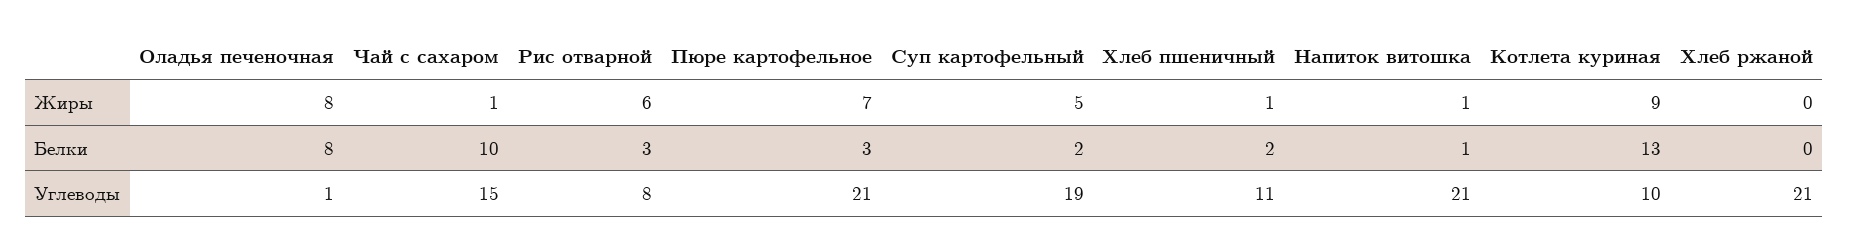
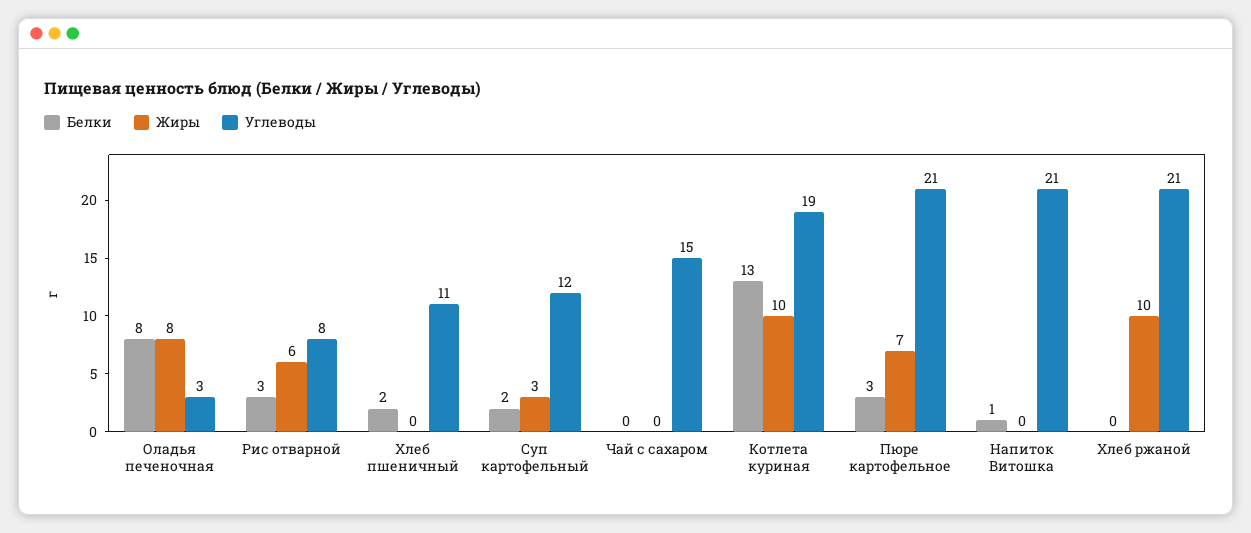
Жиры, Чай с сахаром: 1 -> 0
Жиры, Суп картофельный: 5 -> 3
Жиры, Хлеб пшеничный: 1 -> 0
Жиры, Напиток витошка: 1 -> 0
Жиры, Котлета куриная: 9 -> 10
Жиры, Хлеб ржаной: 0 -> 10
Белки, Чай с сахаром: 10 -> 0
Углеводы, Оладья печеночная: 1 -> 3
Углеводы, Суп картофельный: 19 -> 12
Углеводы, Котлета куриная: 10 -> 19

